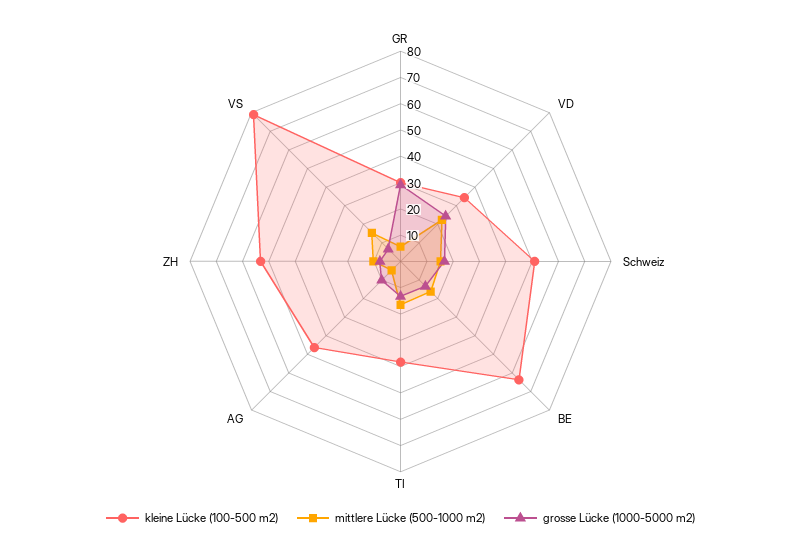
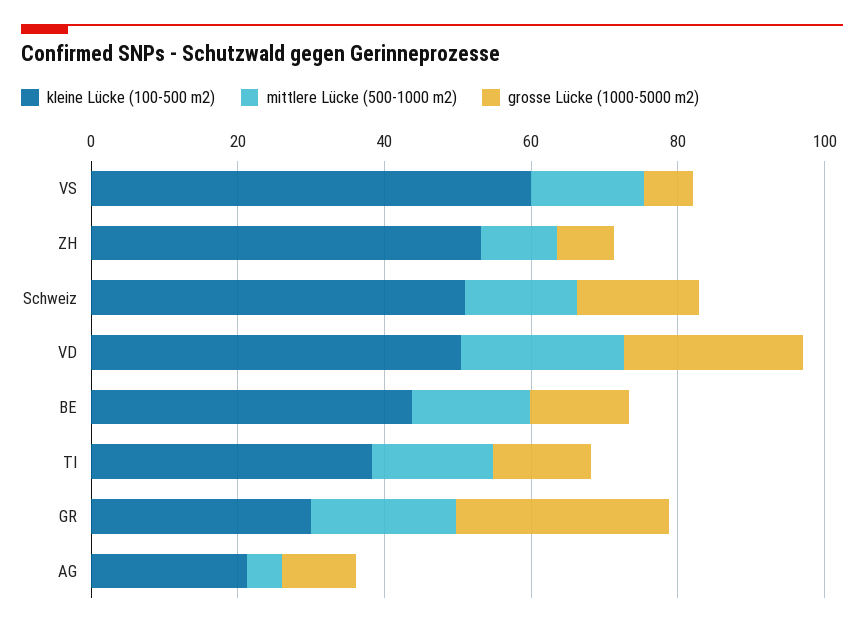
mittlere Lücke (500-1000 m2), GR: 5 -> 20
kleine Lücke (100-500 m2), VD: 35 -> 50
kleine Lücke (100-500 m2), BE: 65 -> 45
kleine Lücke (100-500 m2), AG: 45 -> 20
kleine Lücke (100-500 m2), VS: 80 -> 60

